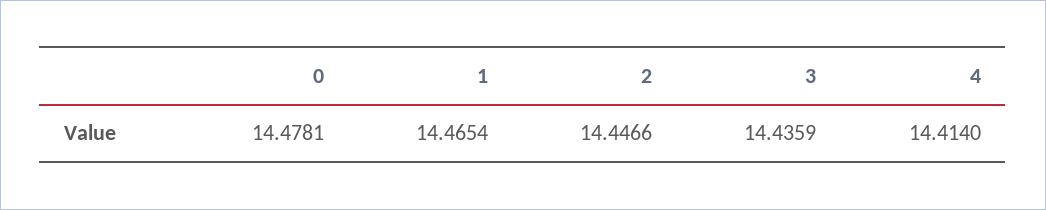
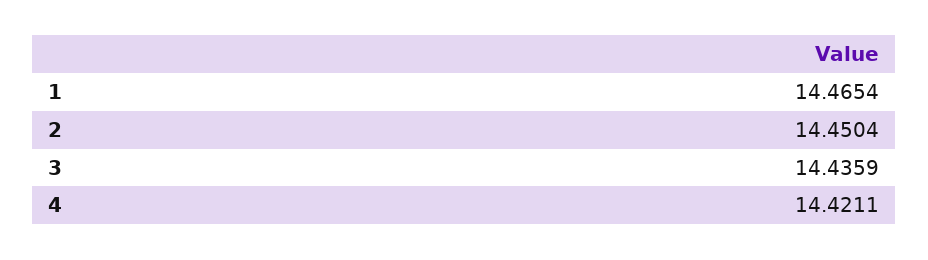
0: 14.4781 -> none
2: 14.4466 -> 14.4504
4: 14.414 -> 14.4211

